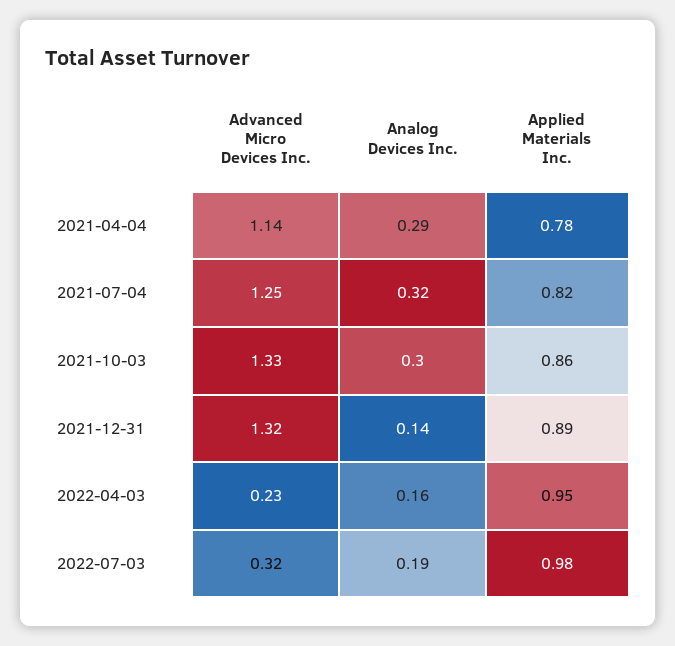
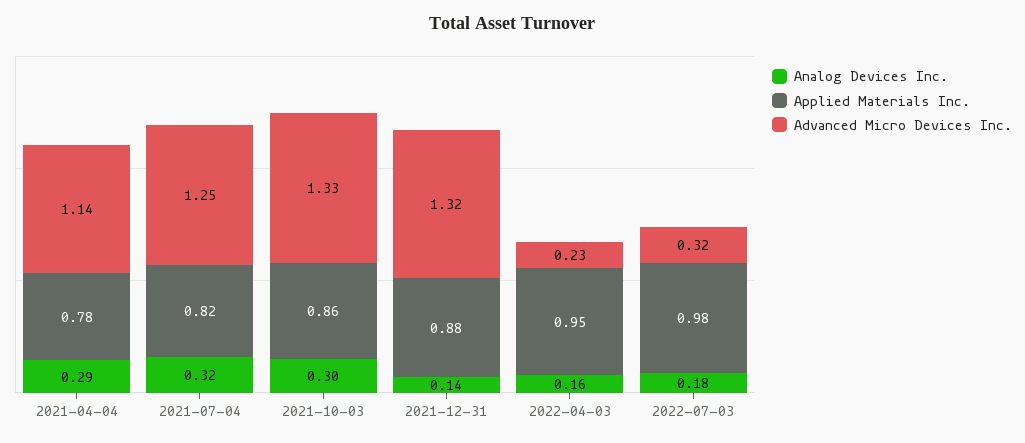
Applied Materials Inc., 2021-12-31: 0.89 -> 0.88
Analog Devices Inc., 2022-07-03: 0.19 -> 0.18

